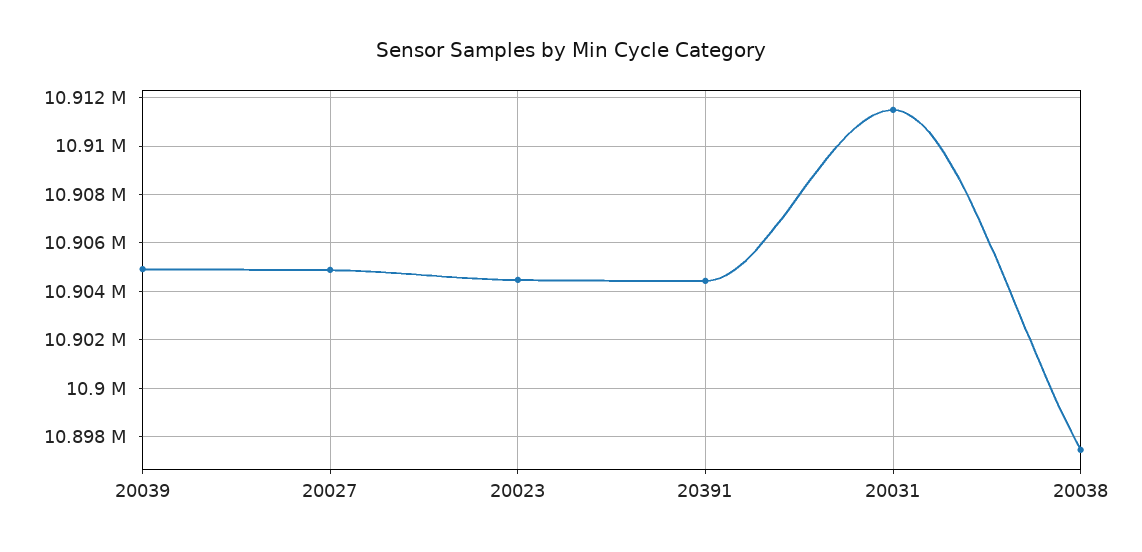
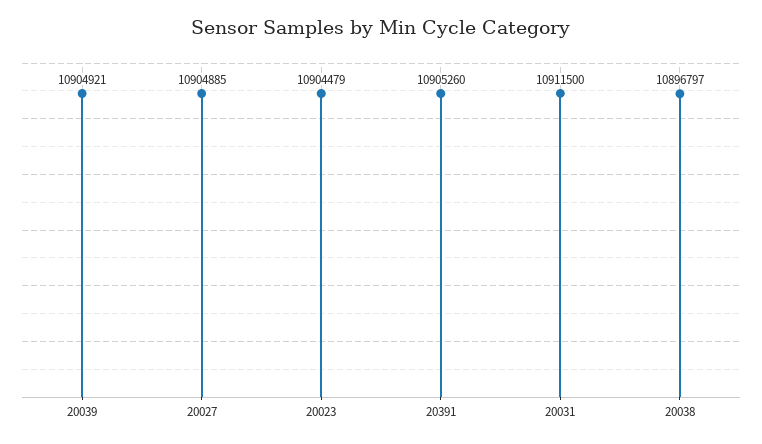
20391: 10904500 -> 10905260
20038: 10897500 -> 10896797

